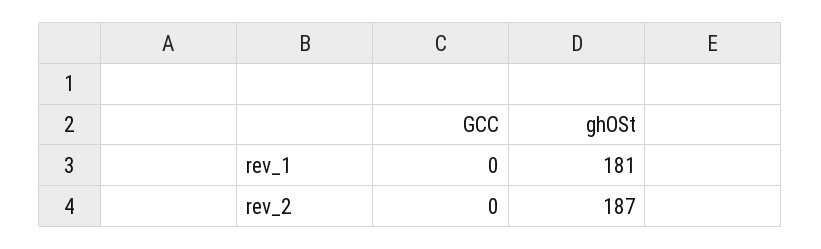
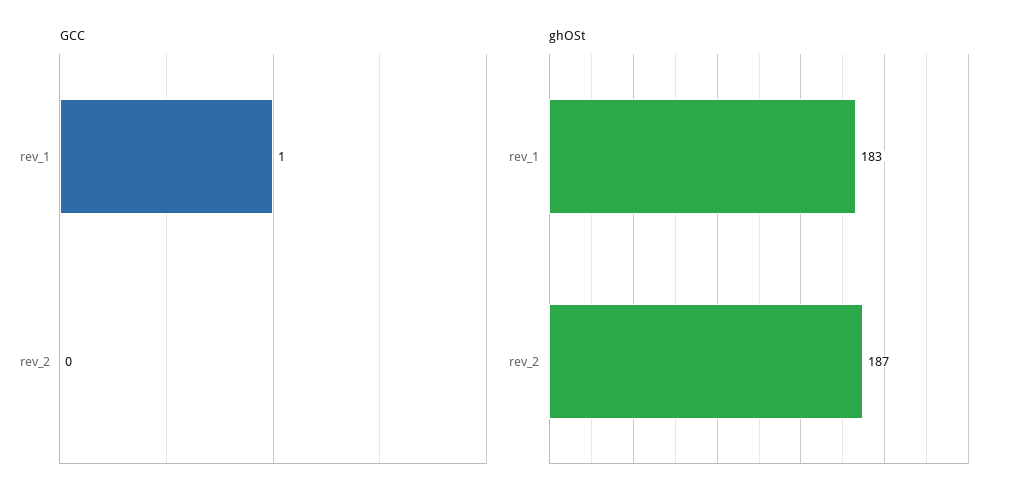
GCC, rev_1: 0 -> 1
ghOSt, rev_1: 181 -> 183

